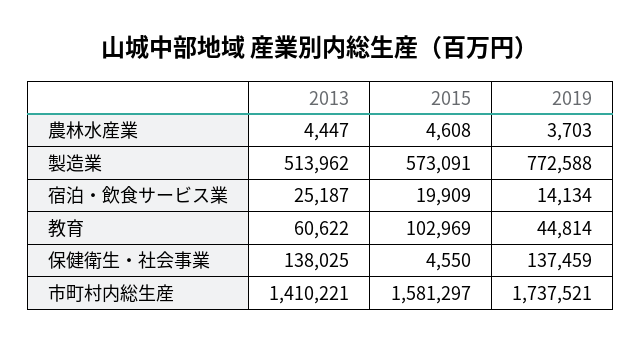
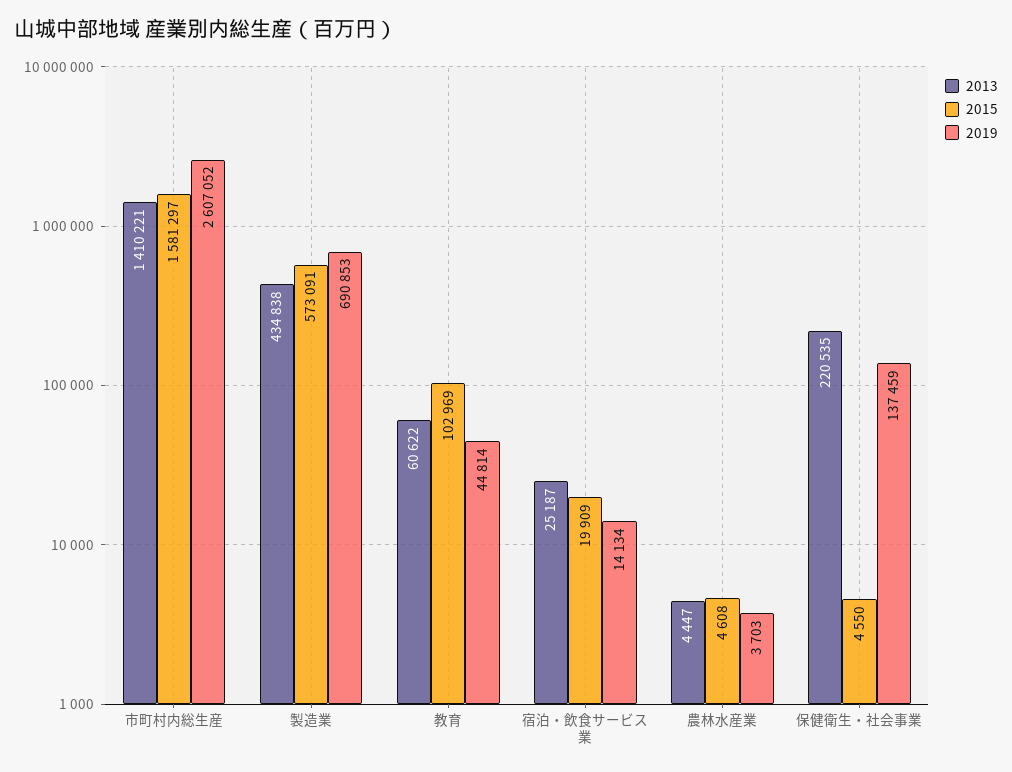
2013, 製造業: 513962 -> 434838
2019, 製造業: 772588 -> 690853
2013, 保健衛生・社会事業: 138025 -> 220535
2019, 市町村内総生産: 1737521 -> 2607052

